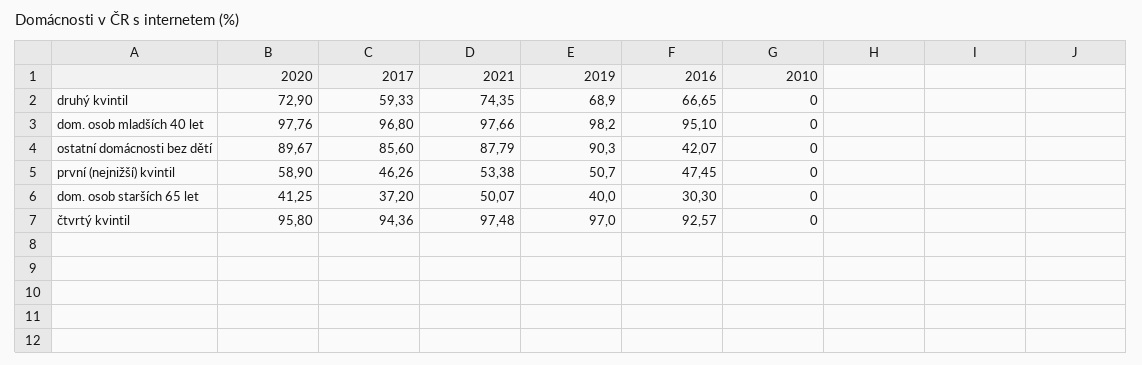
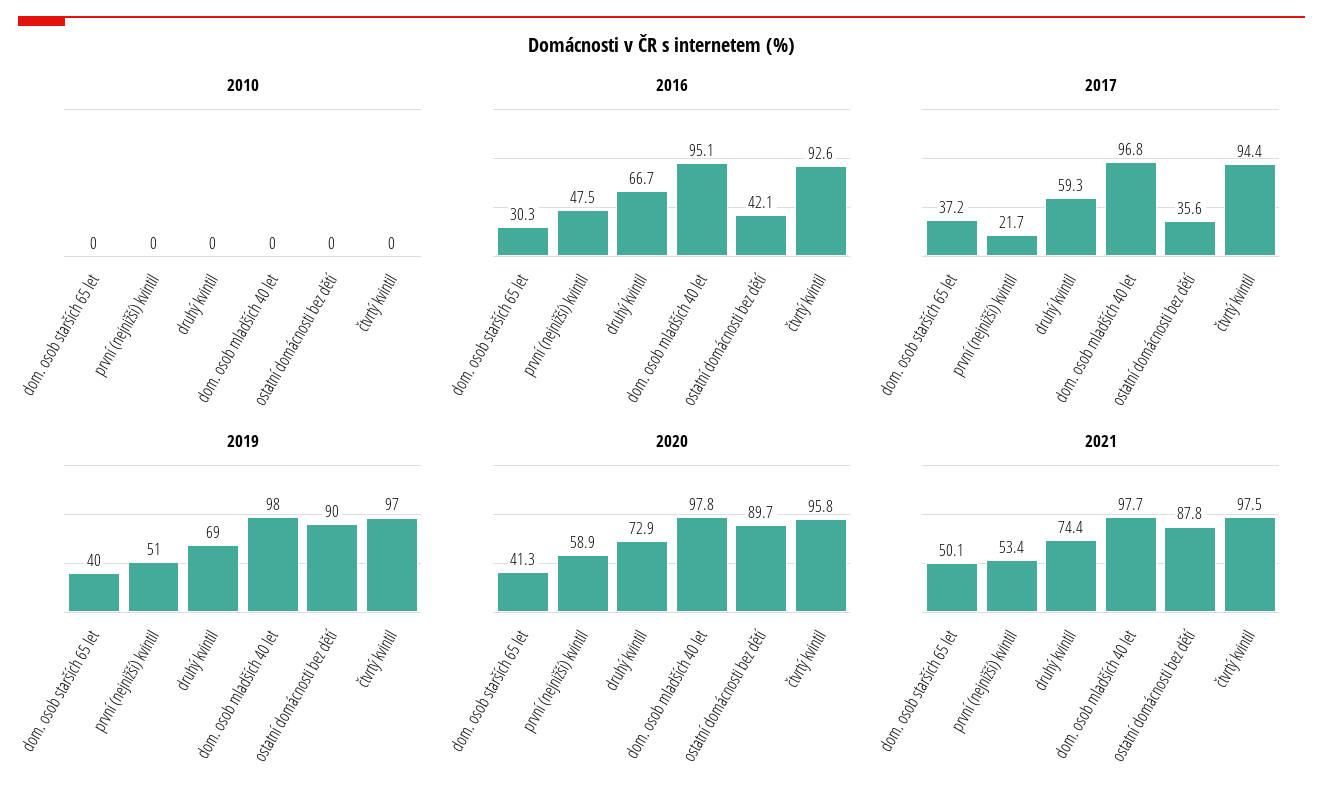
2017, ostatní domácnosti bez dětí: 85.6 -> 35.6
2017, první (nejnižší) kvintil: 46.26 -> 21.7

